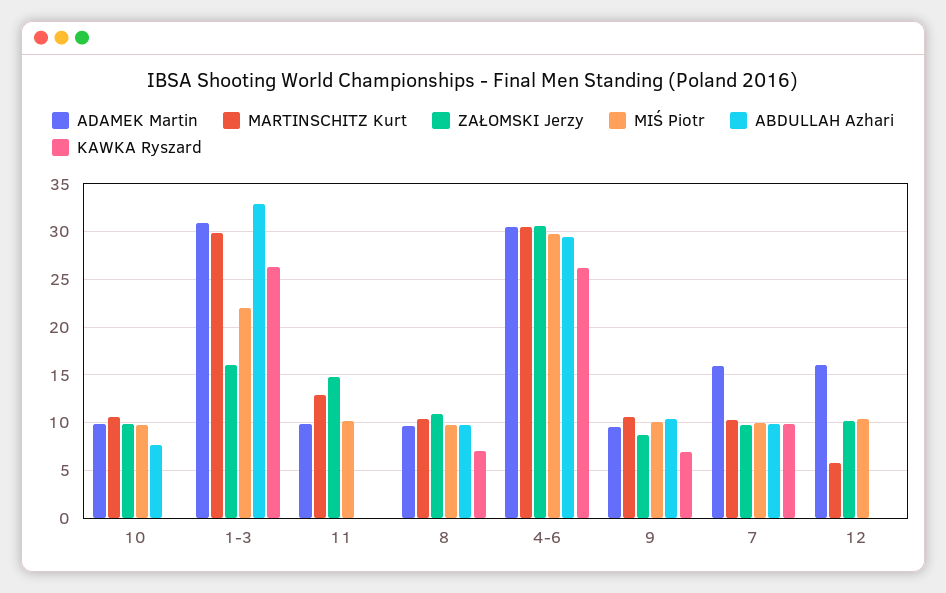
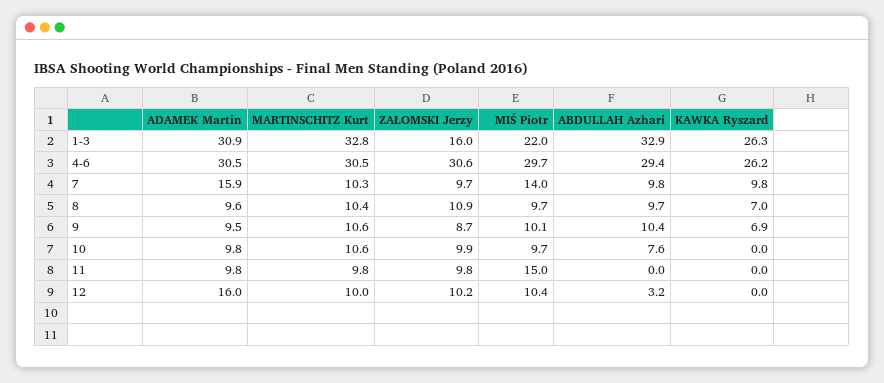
MARTINSCHITZ Kurt, 1-3: 30 -> 32.8
MARTINSCHITZ Kurt, 11: 13 -> 9.8
ZAŁOMSKI Jerzy, 11: 15 -> 9.8
MIŚ Piotr, 11: 10 -> 15
MIŚ Piotr, 7: 10 -> 14
MARTINSCHITZ Kurt, 12: 6 -> 10
ABDULLAH Azhari, 12: 0 -> 3.2

